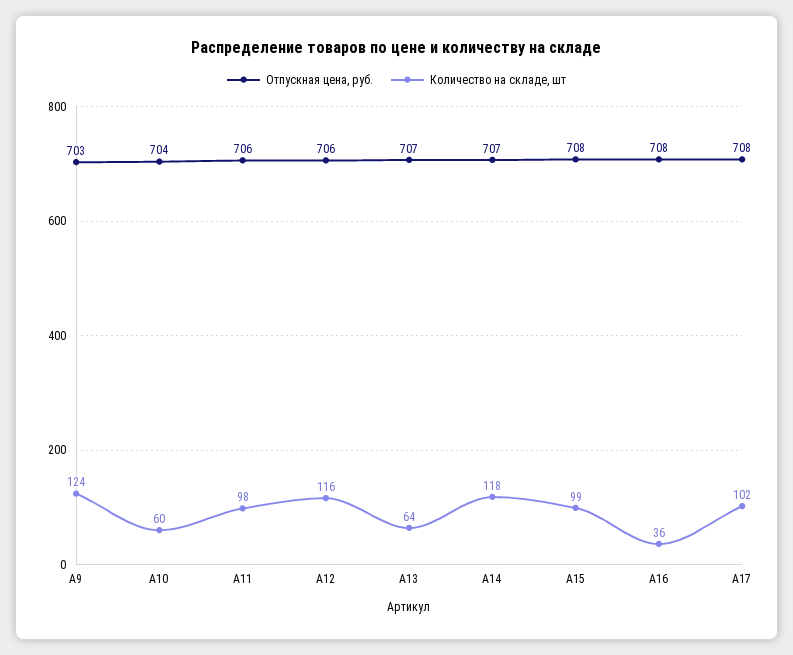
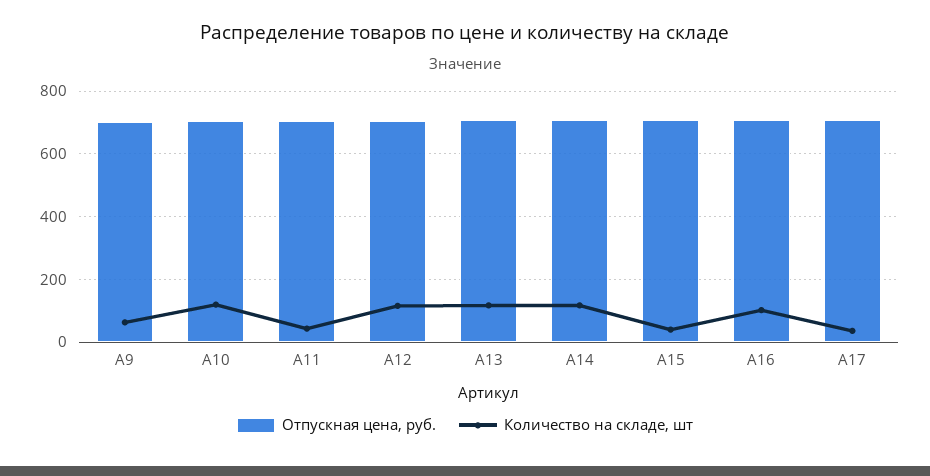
Количество на складе, шт, A9: 124 -> 60
Количество на складе, шт, A10: 60 -> 120
Количество на складе, шт, A11: 98 -> 40
Количество на складе, шт, A13: 64 -> 120
Количество на складе, шт, A15: 99 -> 40
Количество на складе, шт, A16: 36 -> 100
Количество на складе, шт, A17: 102 -> 40

